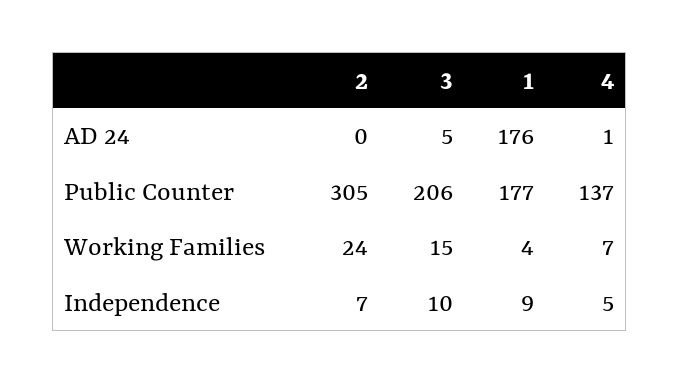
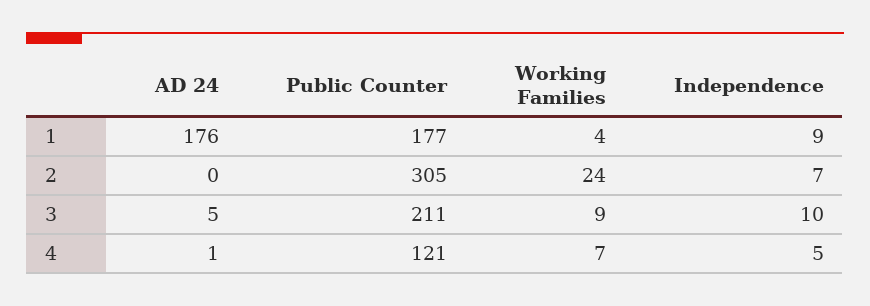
3, Public Counter: 206 -> 211
4, Public Counter: 137 -> 121
3, Working Families: 15 -> 9

